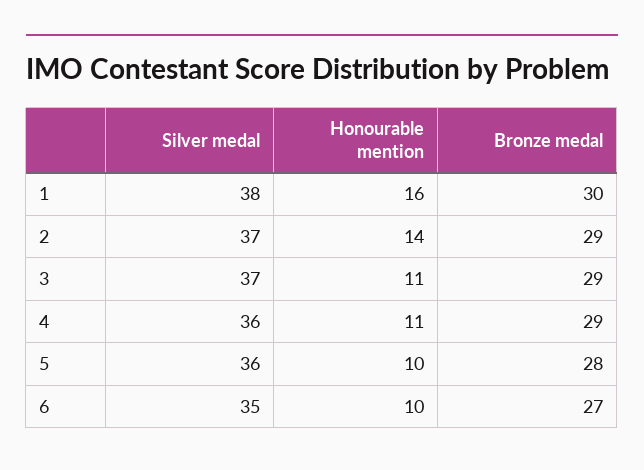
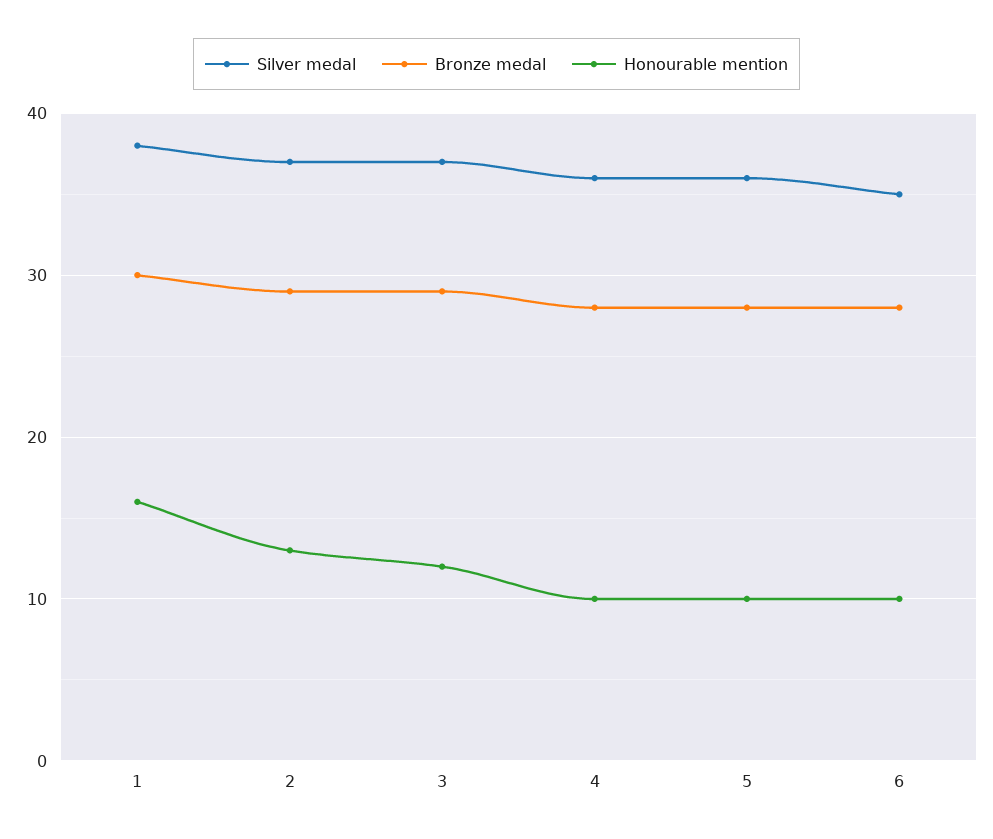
Honourable mention, 2: 14 -> 13
Honourable mention, 3: 11 -> 12
Honourable mention, 4: 11 -> 10
Bronze medal, 4: 29 -> 28
Bronze medal, 6: 27 -> 28

